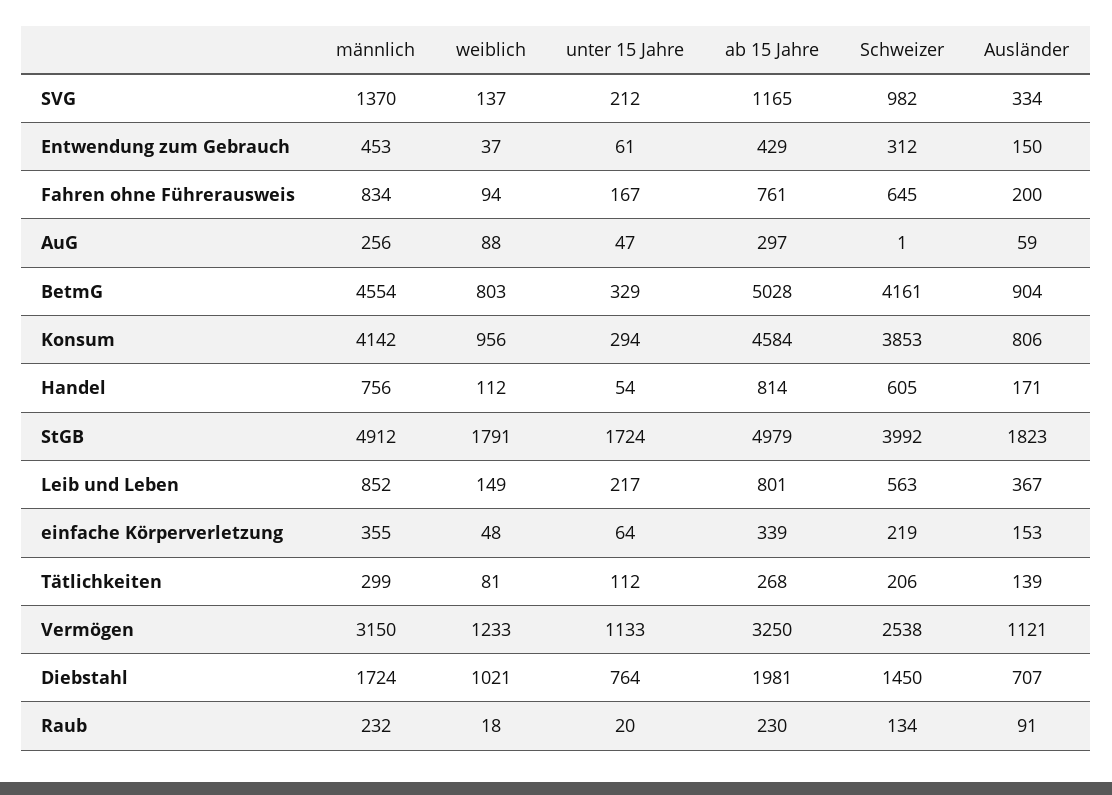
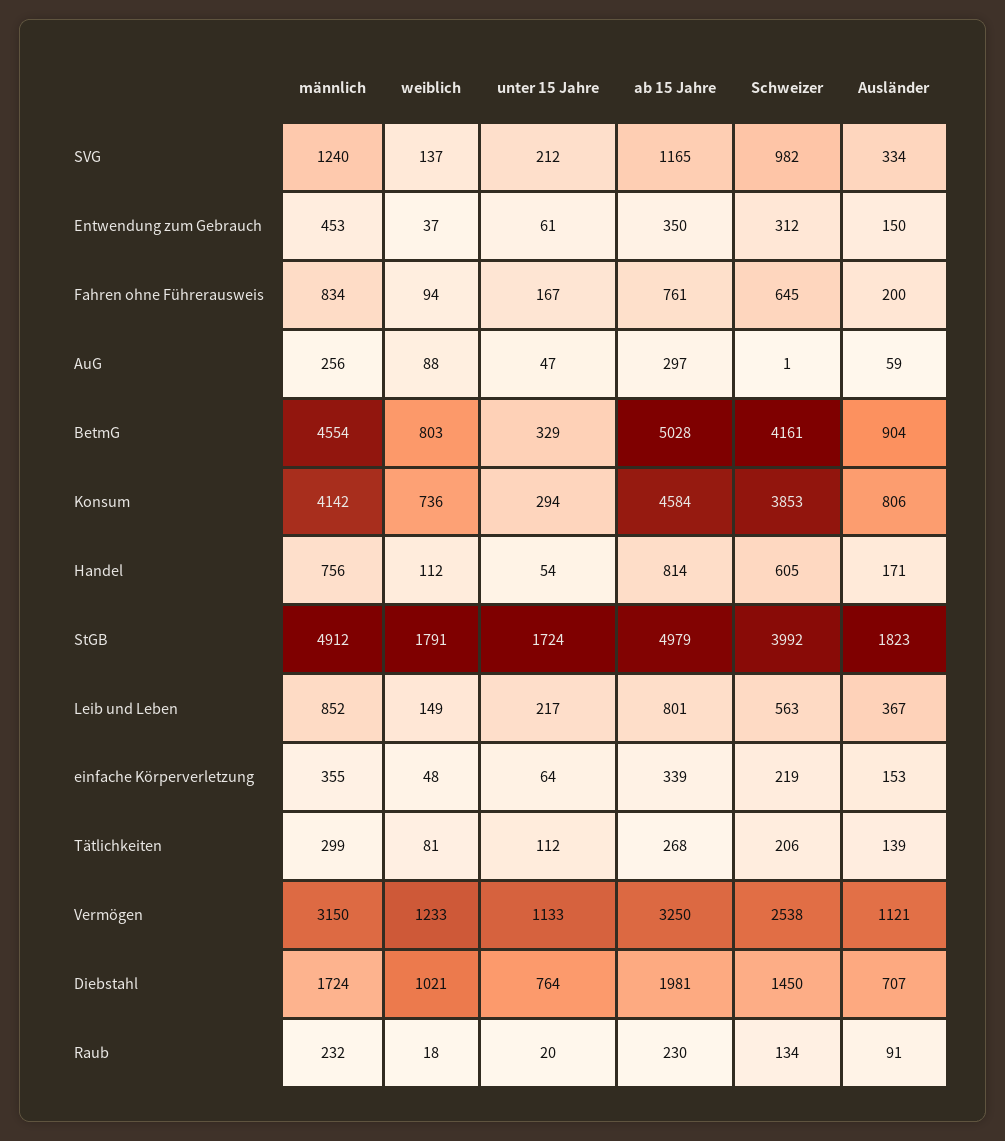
männlich, SVG: 1370 -> 1240
ab 15 Jahre, Entwendung zum Gebrauch: 429 -> 350
weiblich, Konsum: 956 -> 736

